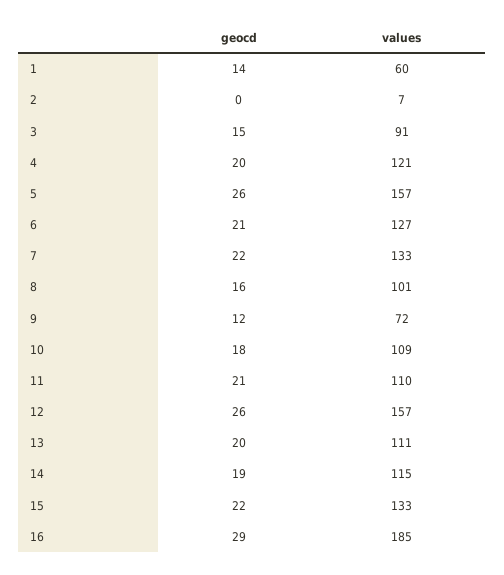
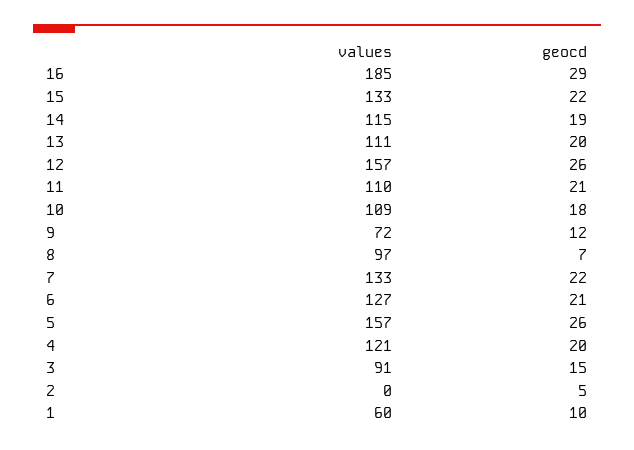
geocd, 1: 14 -> 10
geocd, 2: 0 -> 5
values, 2: 7 -> 0
geocd, 8: 16 -> 7
values, 8: 101 -> 97

